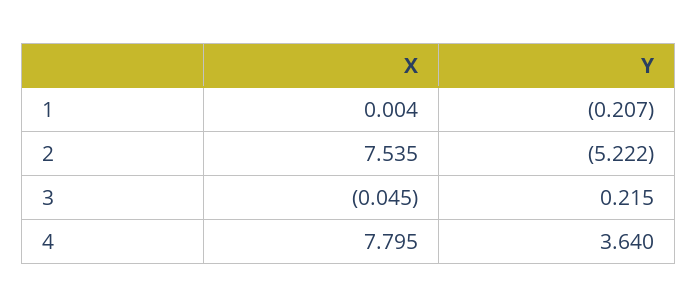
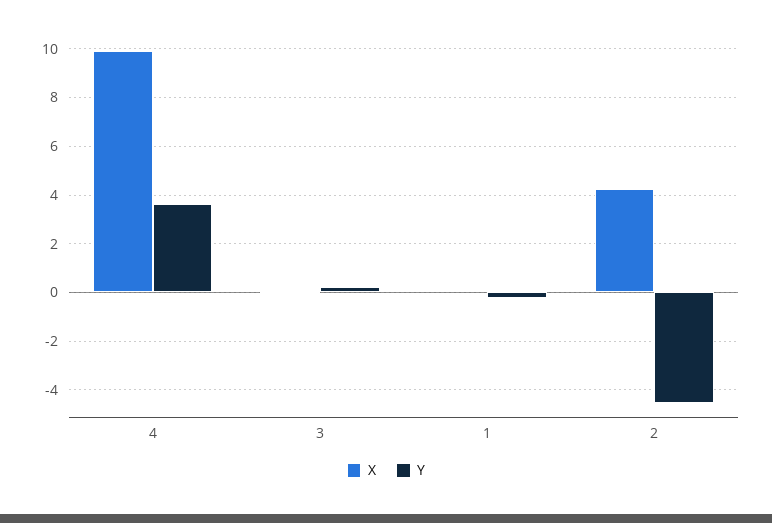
X, 2: 7.535 -> 4.25
Y, 2: -5.222 -> -4.5
X, 4: 7.795 -> 10

